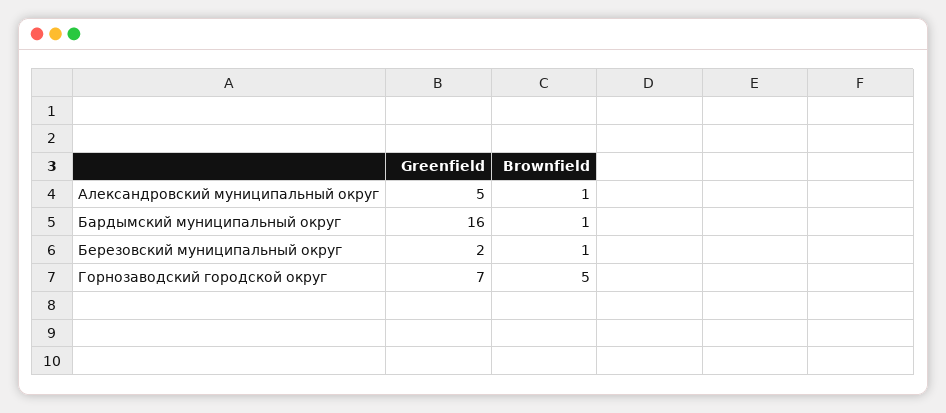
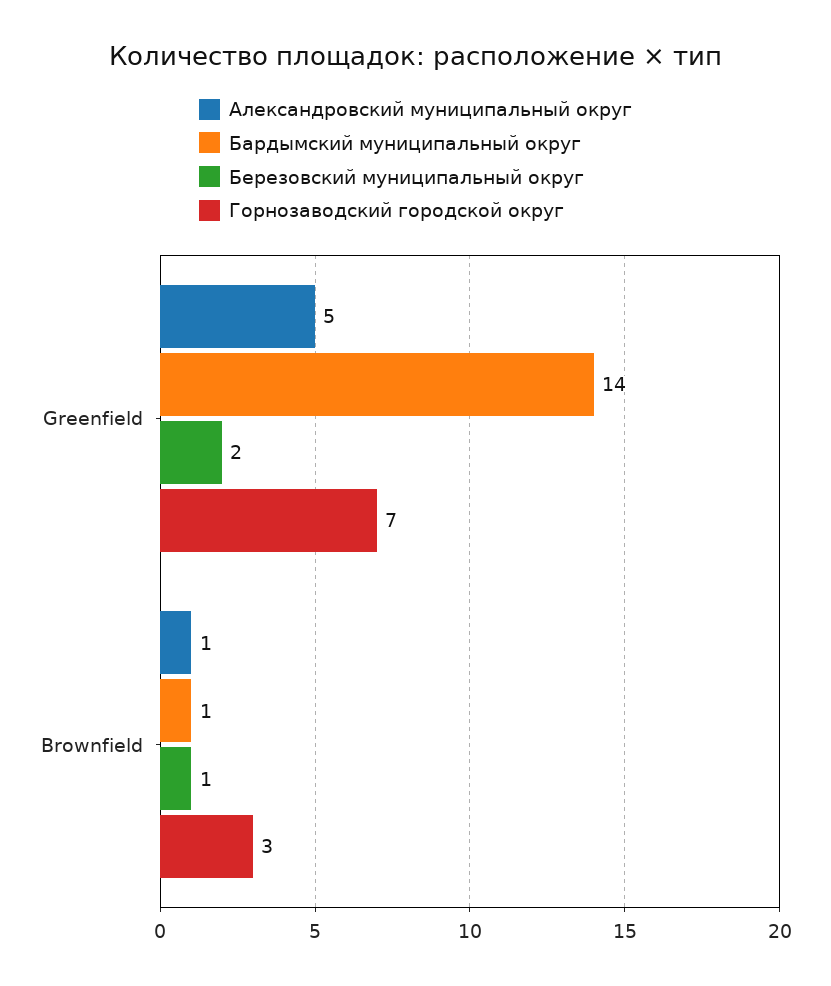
Бардымский муниципальный округ, Greenfield: 16 -> 14
Горнозаводский городской округ, Brownfield: 5 -> 3

